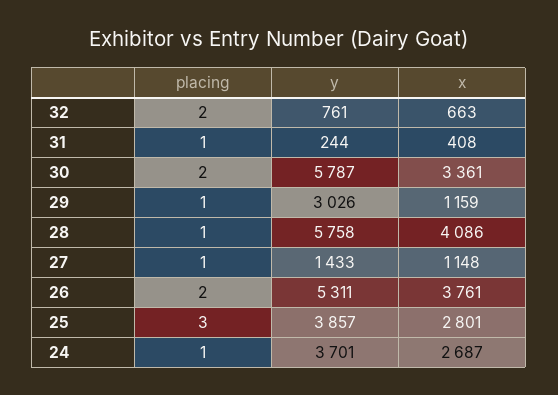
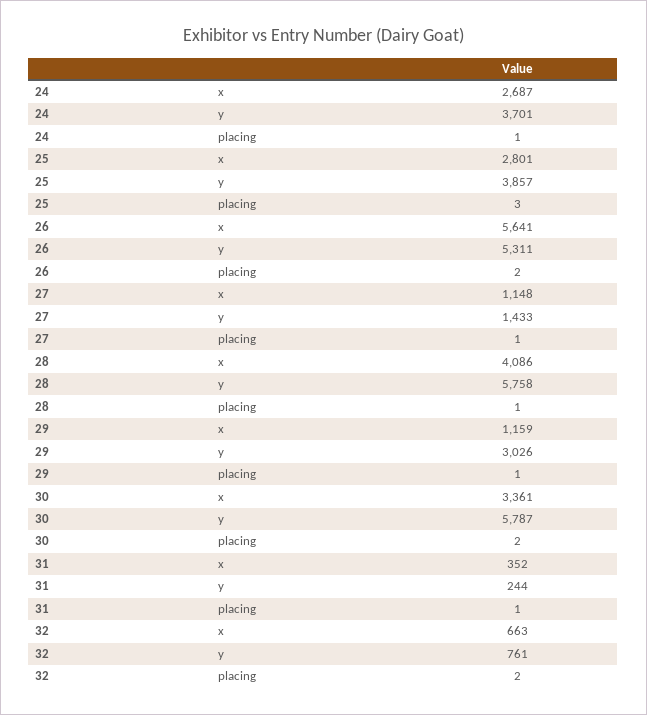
x, 31: 408 -> 352
x, 26: 3761 -> 5641

